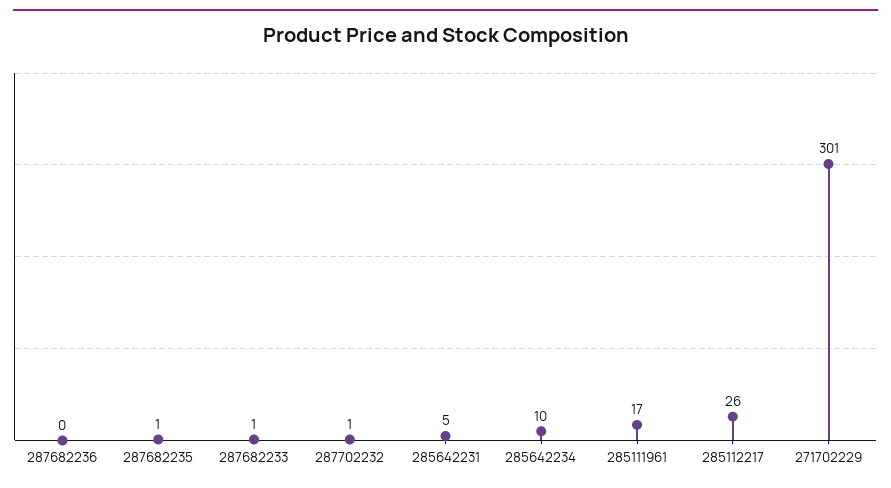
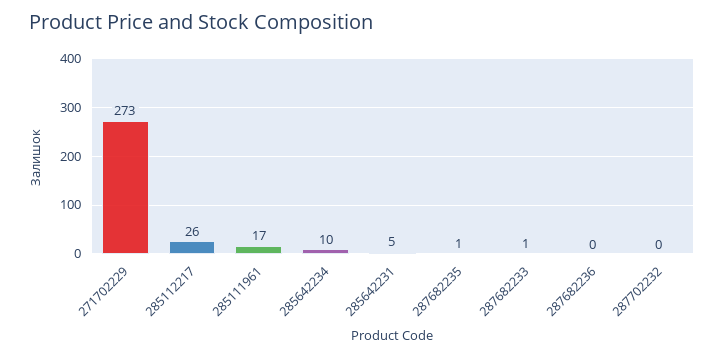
287702232: 1 -> 0
271702229: 301 -> 273

